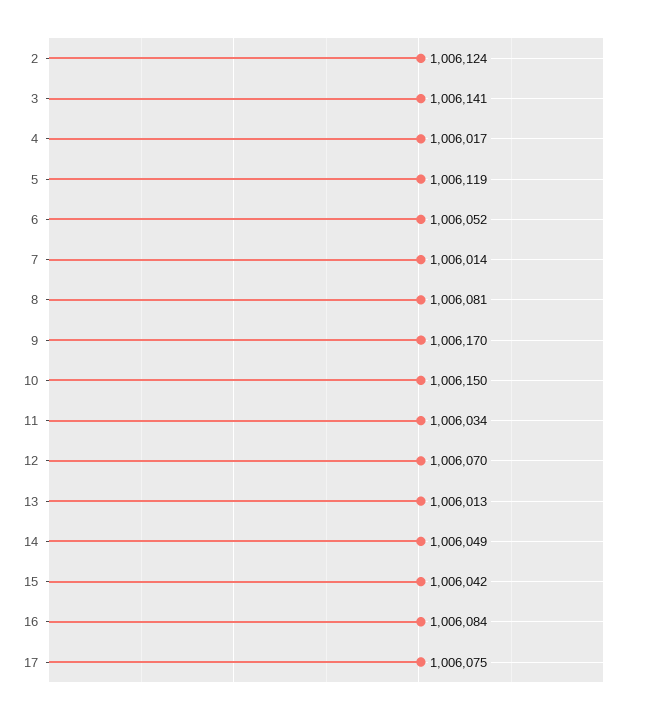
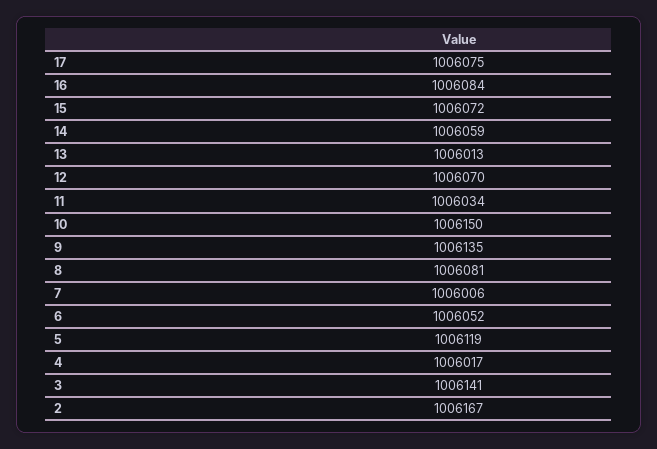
2: 1006124 -> 1006167
7: 1006014 -> 1006006
9: 1006170 -> 1006135
14: 1006049 -> 1006059
15: 1006042 -> 1006072

